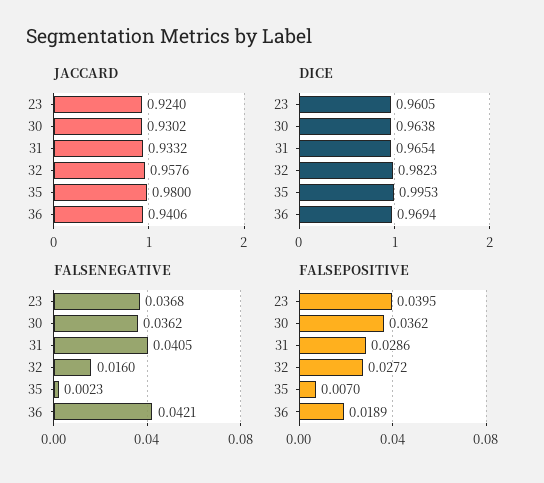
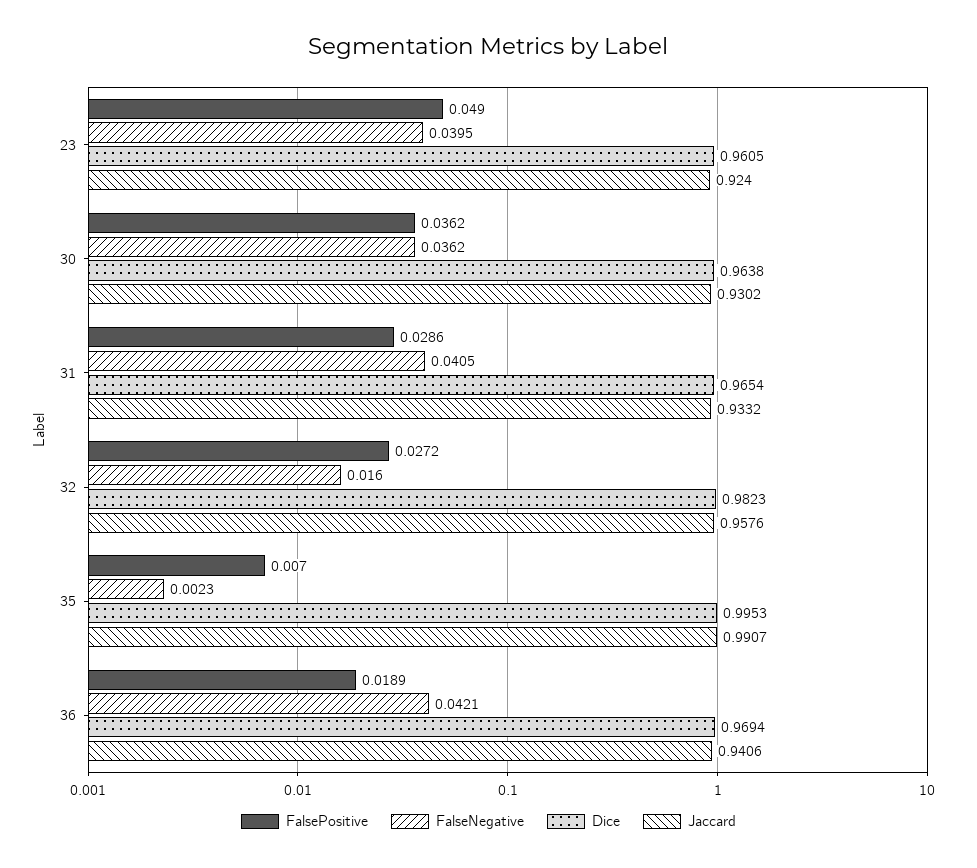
JACCARD, 35: 0.98 -> 0.9907
FALSENEGATIVE, 23: 0.0368 -> 0.0395
FALSEPOSITIVE, 23: 0.0395 -> 0.049

